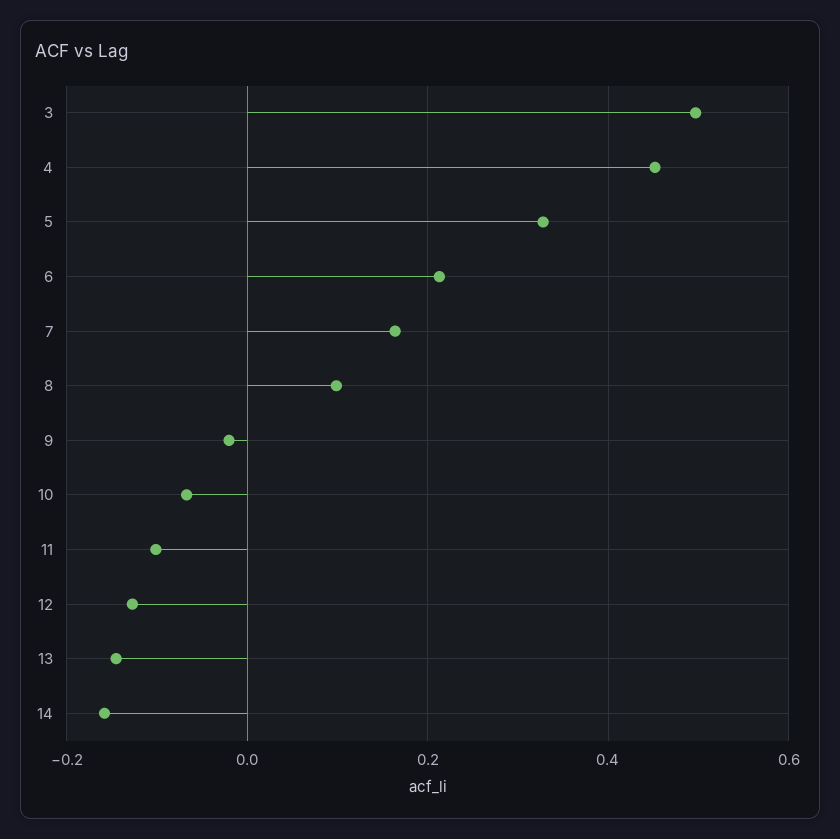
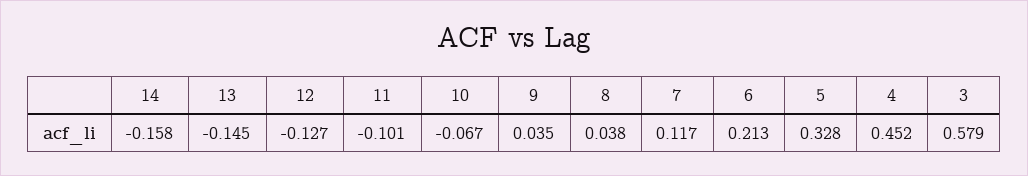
3: 0.5 -> 0.579
7: 0.16 -> 0.117
8: 0.1 -> 0.038
9: -0.02 -> 0.035

